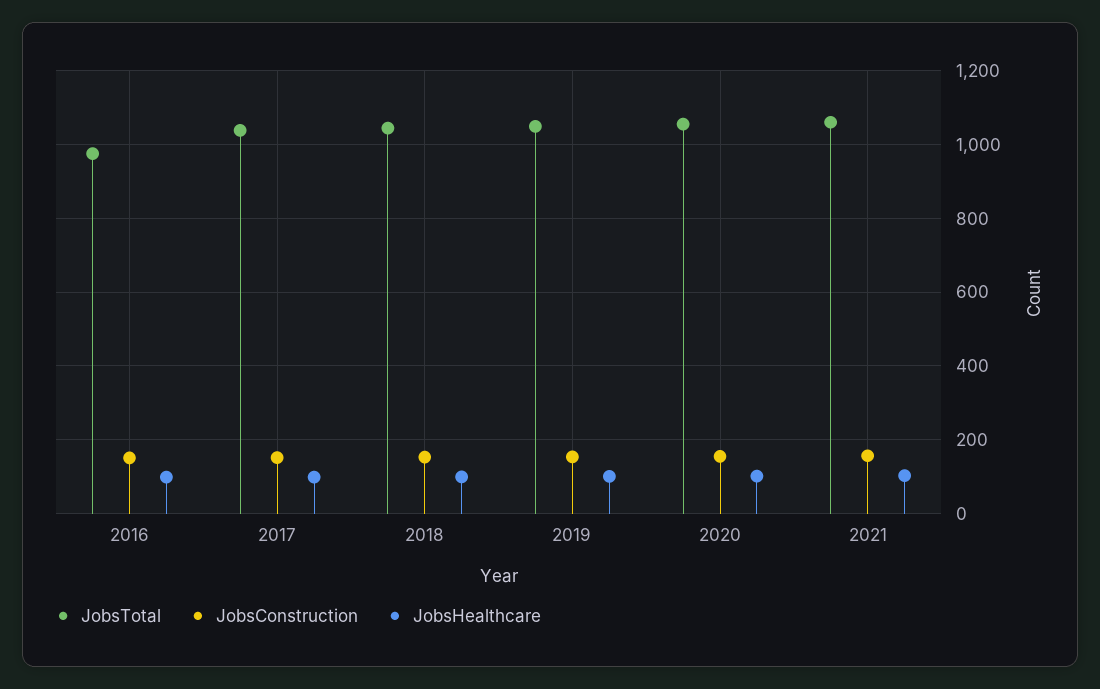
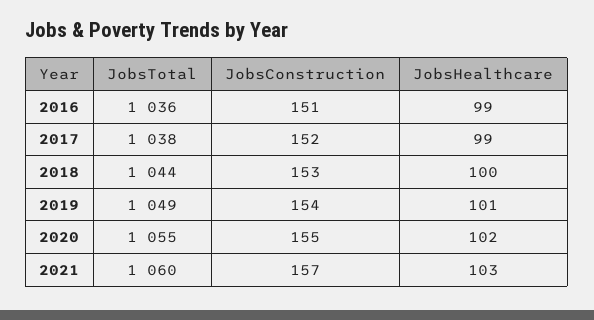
JobsTotal, 2016: 980 -> 1036

